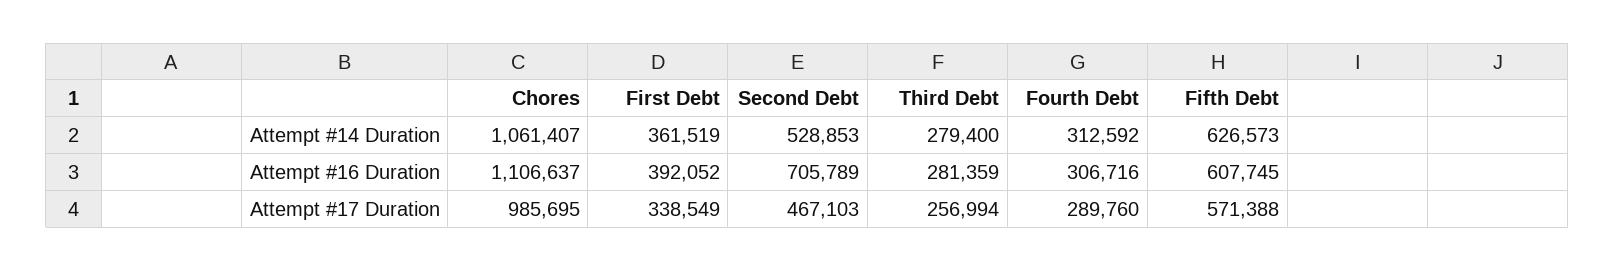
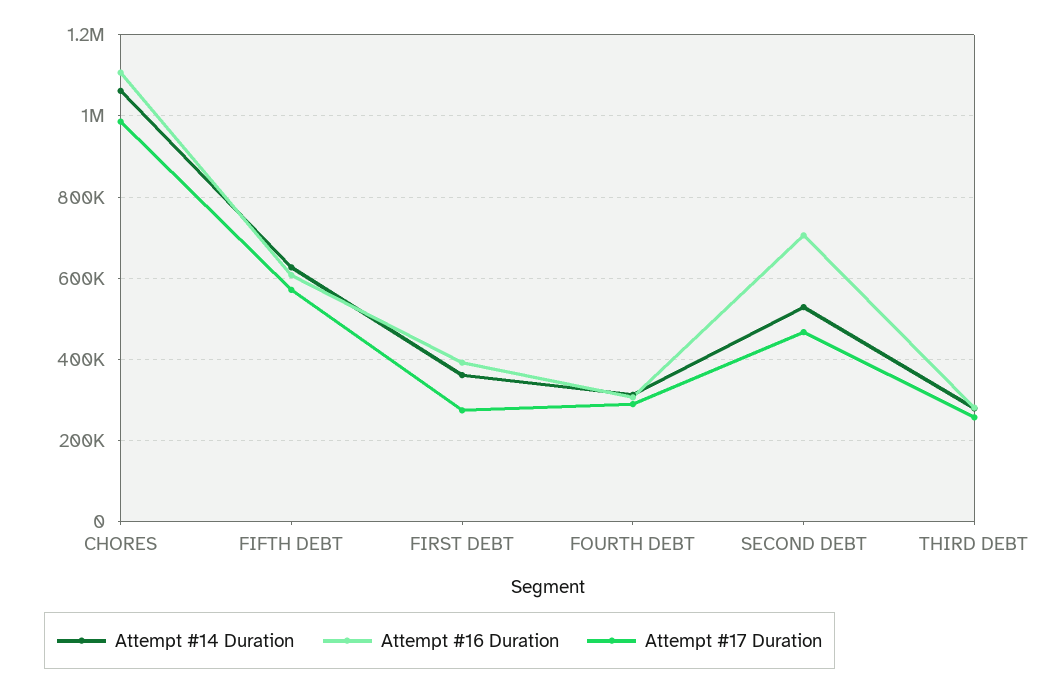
Attempt #17 Duration, First Debt: 338549 -> 280000

